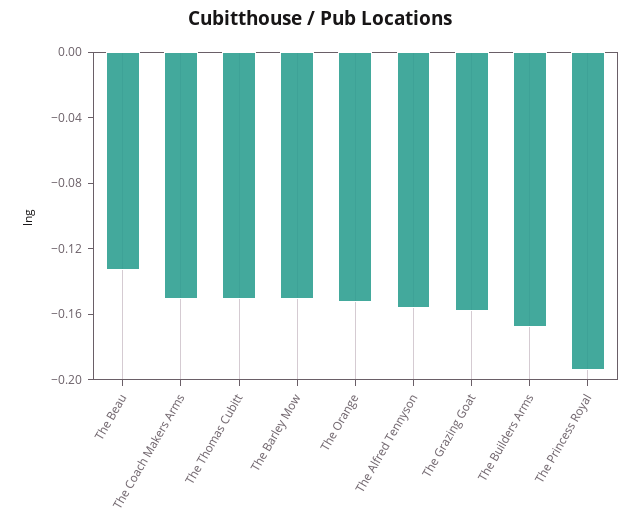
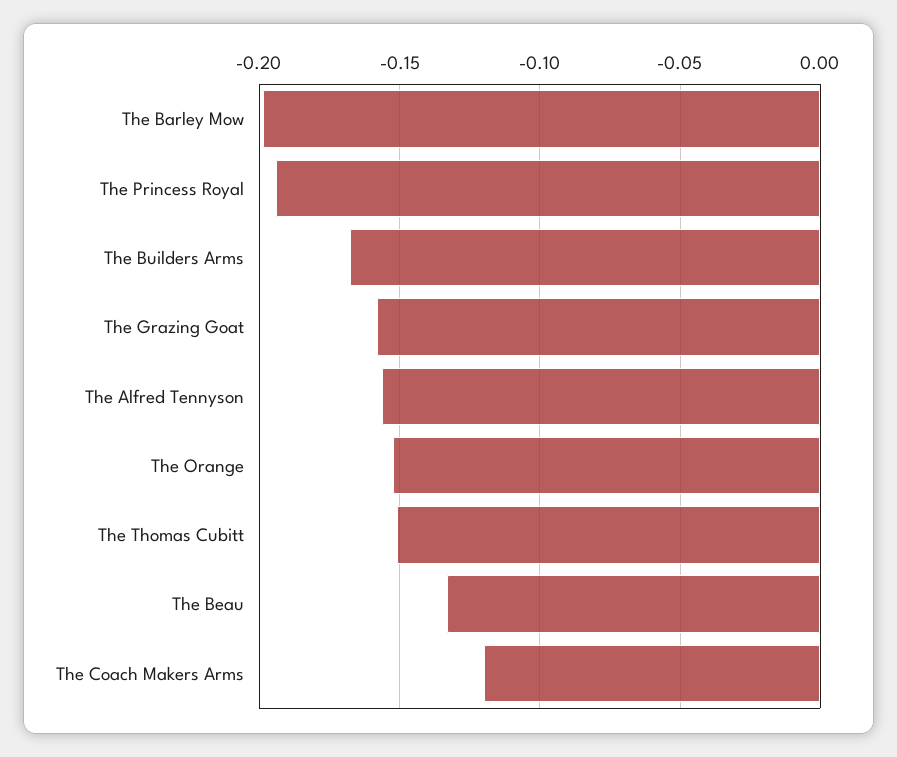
The Coach Makers Arms: -0.15 -> -0.12
The Barley Mow: -0.15 -> -0.2

